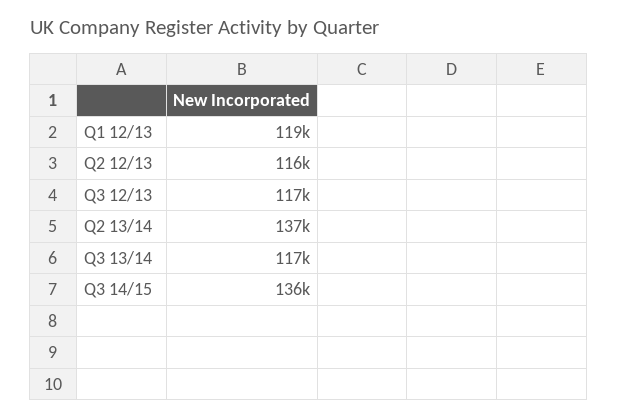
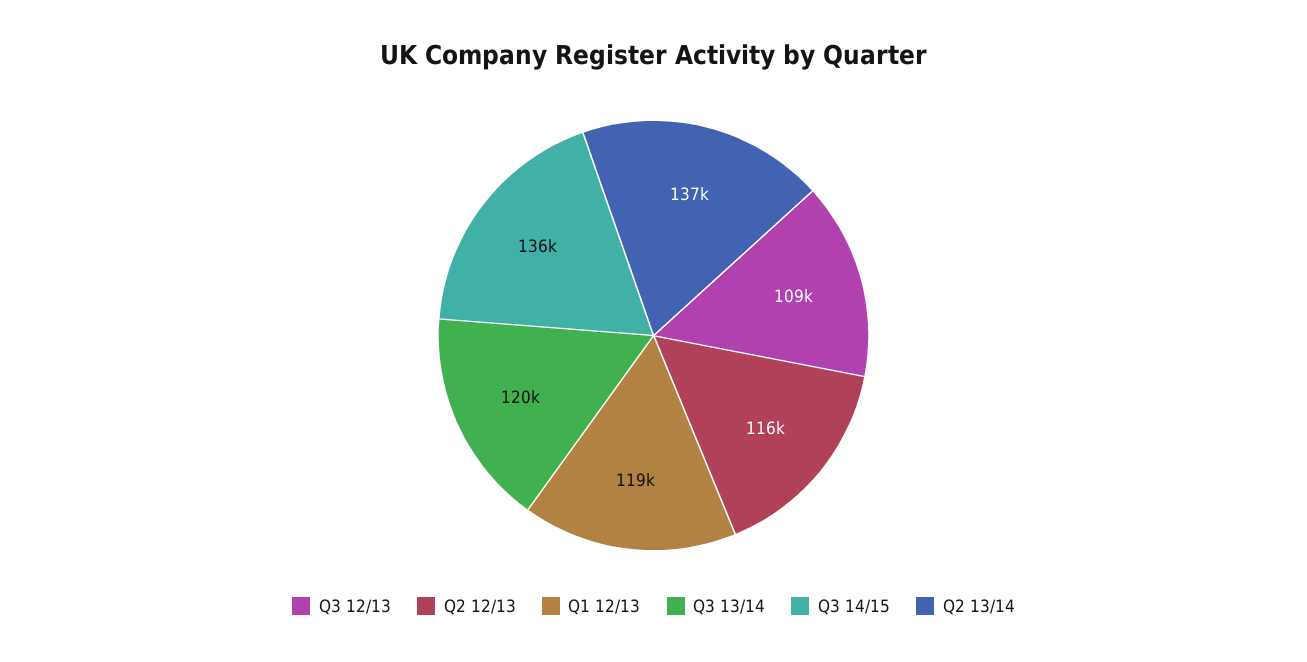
Q3 12/13: 117000 -> 109000
Q3 13/14: 117000 -> 120000

